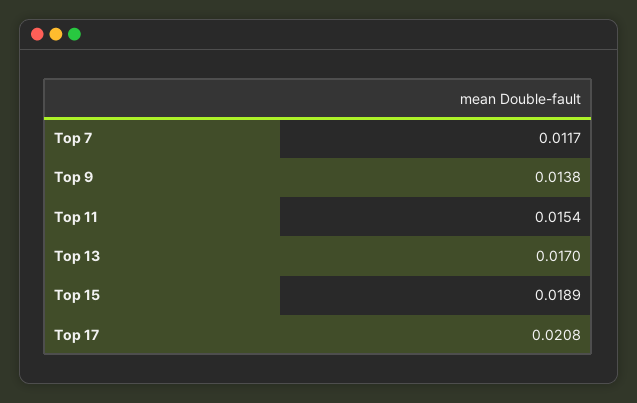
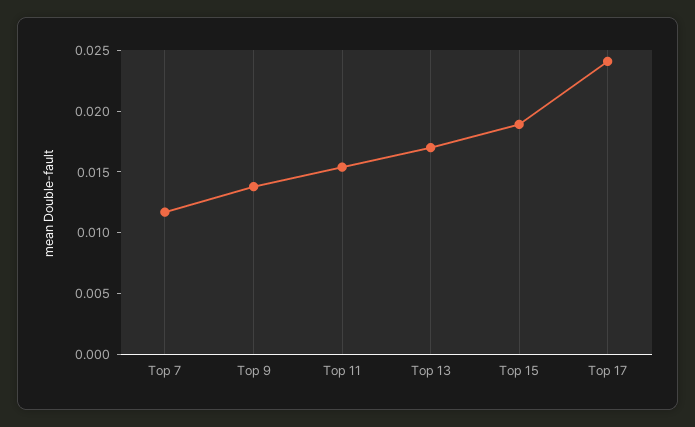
Top 17: 0.0208 -> 0.024

